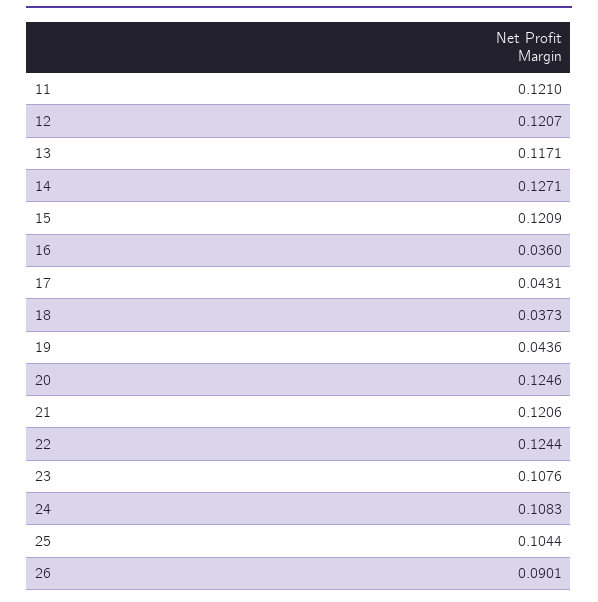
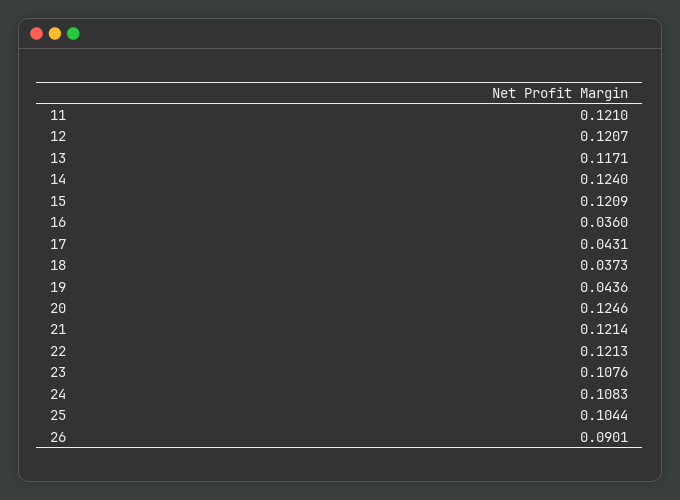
14: 0.1271 -> 0.124
21: 0.1206 -> 0.1214
22: 0.1244 -> 0.1213

